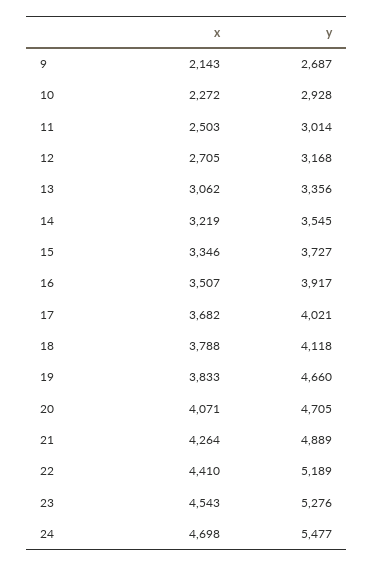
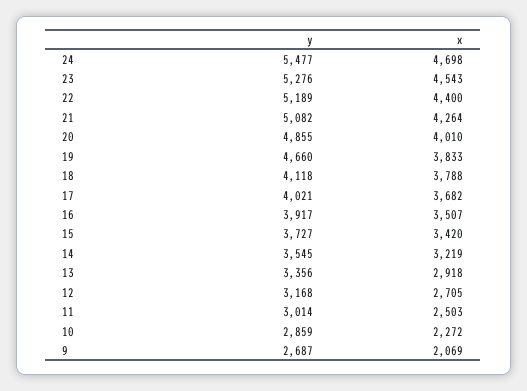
x, 9: 2143 -> 2069
y, 10: 2928 -> 2859
x, 13: 3062 -> 2918
x, 15: 3346 -> 3420
x, 20: 4071 -> 4010
y, 20: 4705 -> 4855
y, 21: 4889 -> 5082
x, 22: 4410 -> 4400

